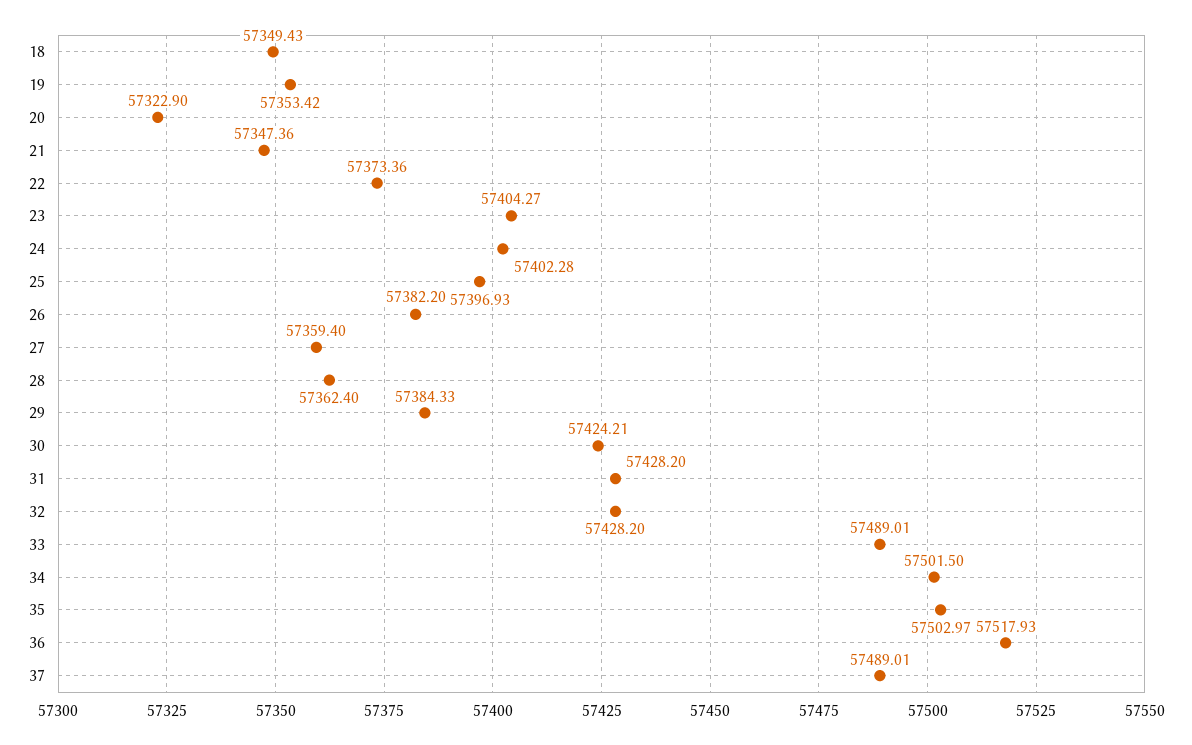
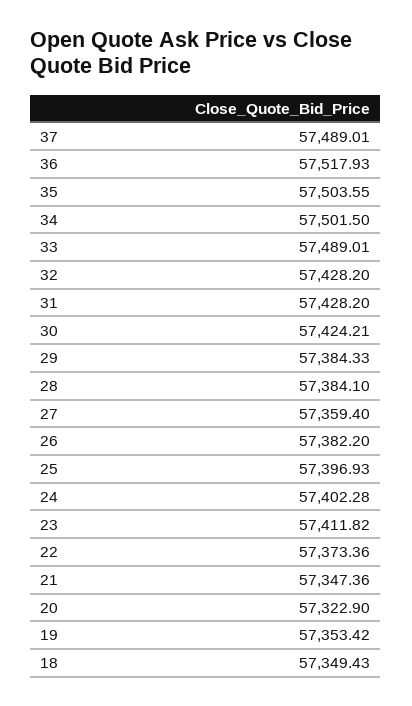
23: 57404.27 -> 57411.82
28: 57362.4 -> 57384.1
35: 57502.97 -> 57503.55

